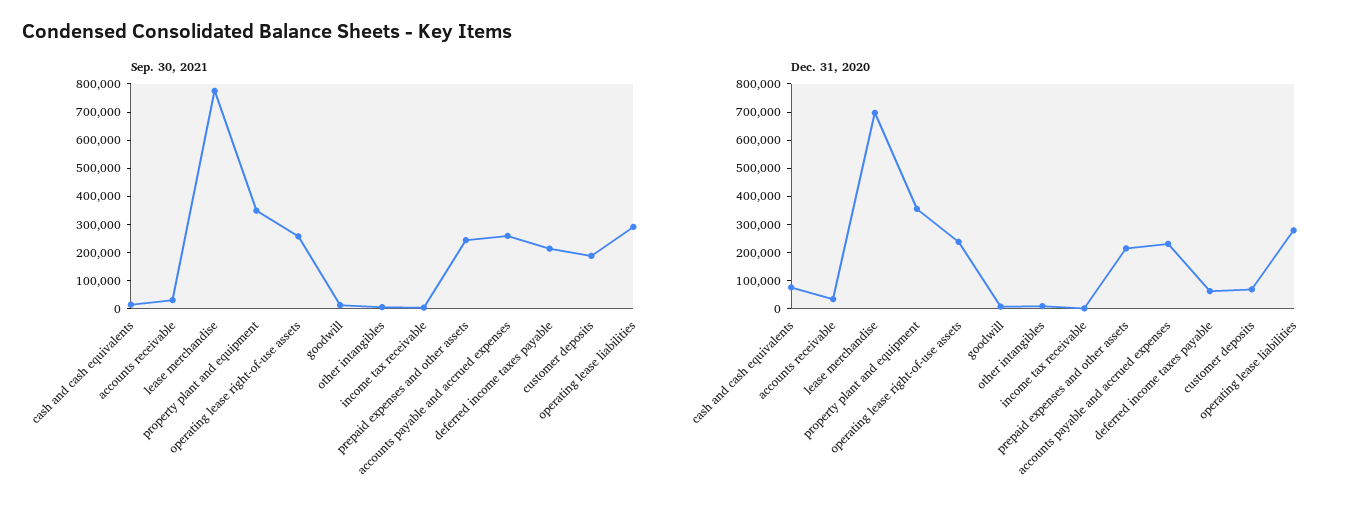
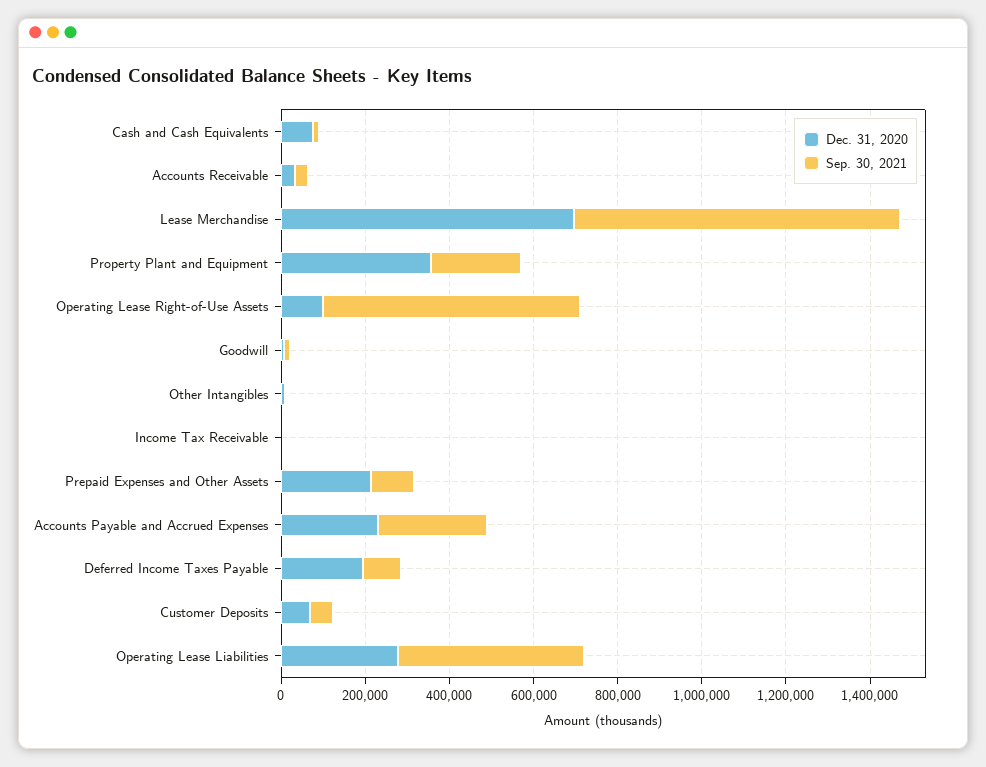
Sep. 30, 2021, property plant and equipment: 350000 -> 200000
Sep. 30, 2021, operating lease right-of-use assets: 250000 -> 600000
Sep. 30, 2021, prepaid expenses and other assets: 250000 -> 100000
Sep. 30, 2021, deferred income taxes payable: 200000 -> 100000
Sep. 30, 2021, customer deposits: 200000 -> 50000
Sep. 30, 2021, operating lease liabilities: 300000 -> 450000
Dec. 31, 2020, operating lease right-of-use assets: 250000 -> 100000
Dec. 31, 2020, deferred income taxes payable: 50000 -> 200000

